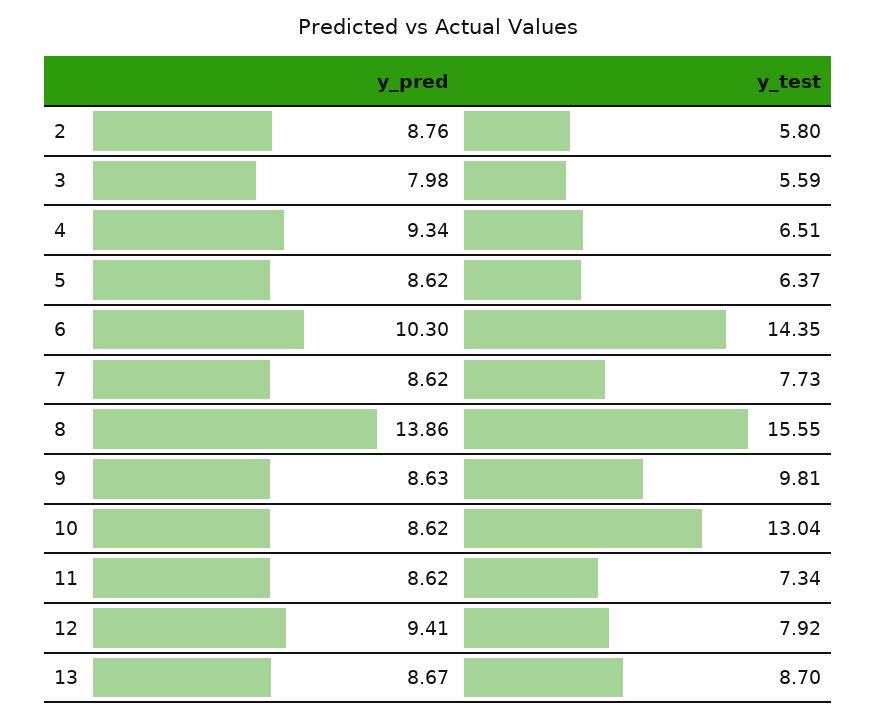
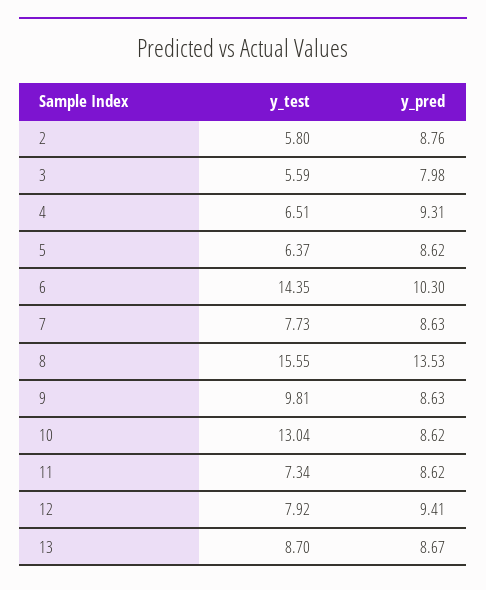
y_pred, 4: 9.34 -> 9.31
y_pred, 7: 8.62 -> 8.63
y_pred, 8: 13.86 -> 13.53

